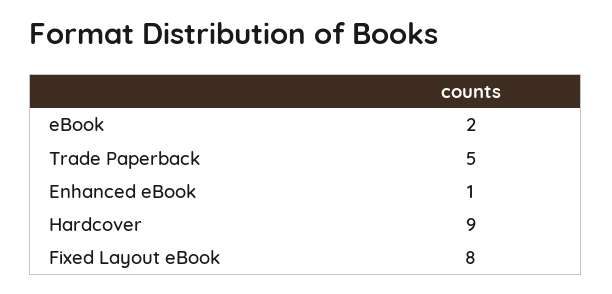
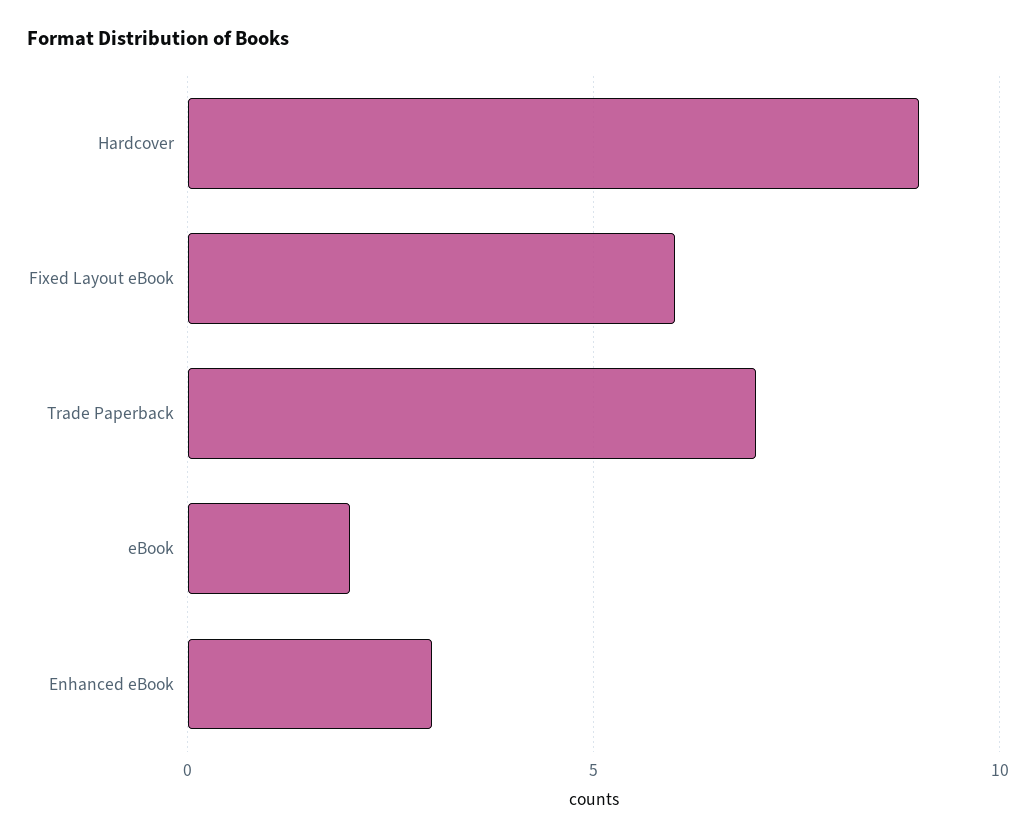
Trade Paperback: 5 -> 7
Enhanced eBook: 1 -> 3
Fixed Layout eBook: 8 -> 6

